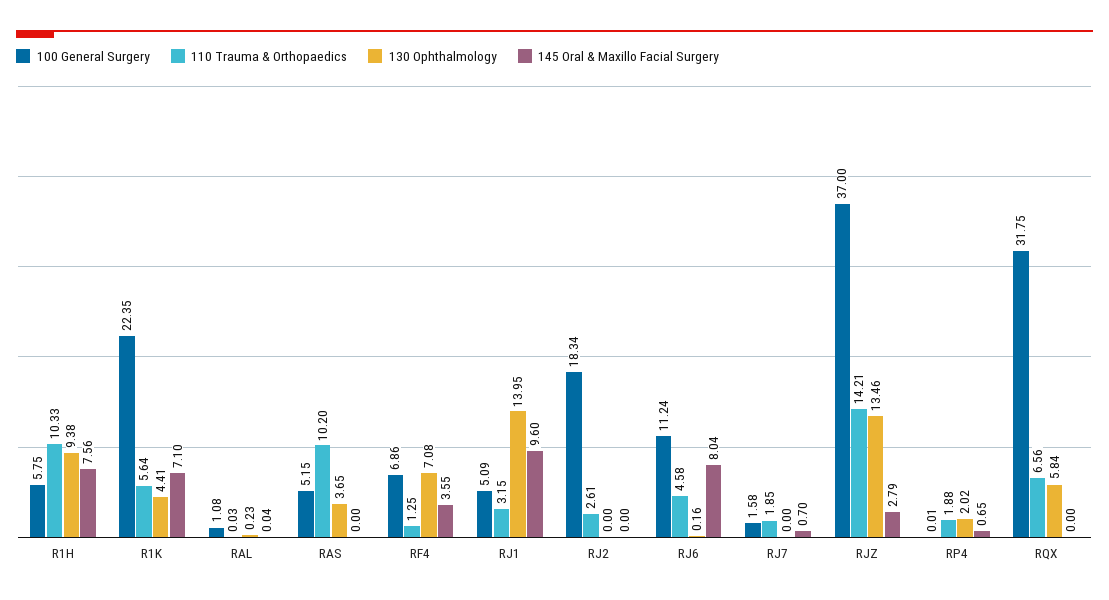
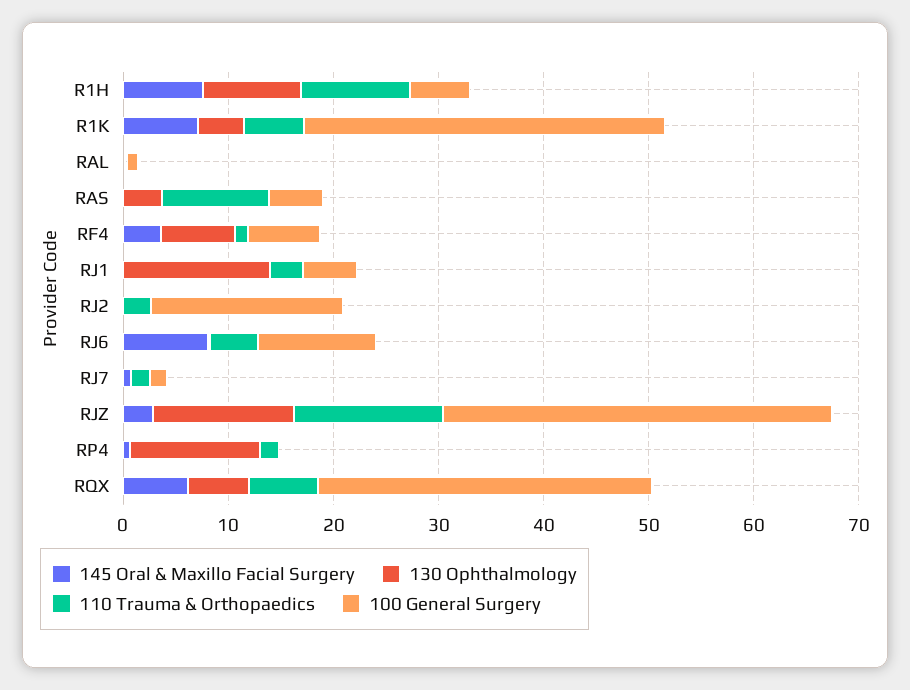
100 General Surgery, R1K: 22.35 -> 34
145 Oral & Maxillo Facial Surgery, RJ1: 9.6 -> 0
130 Ophthalmology, RP4: 2.02 -> 12
145 Oral & Maxillo Facial Surgery, RQX: 0 -> 6

